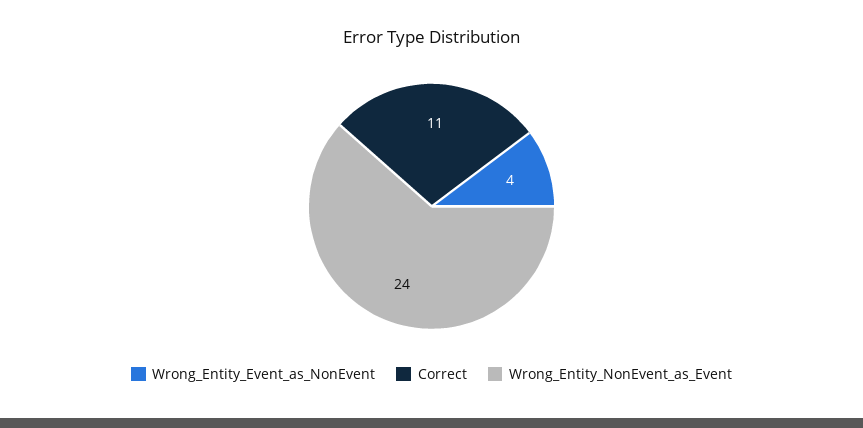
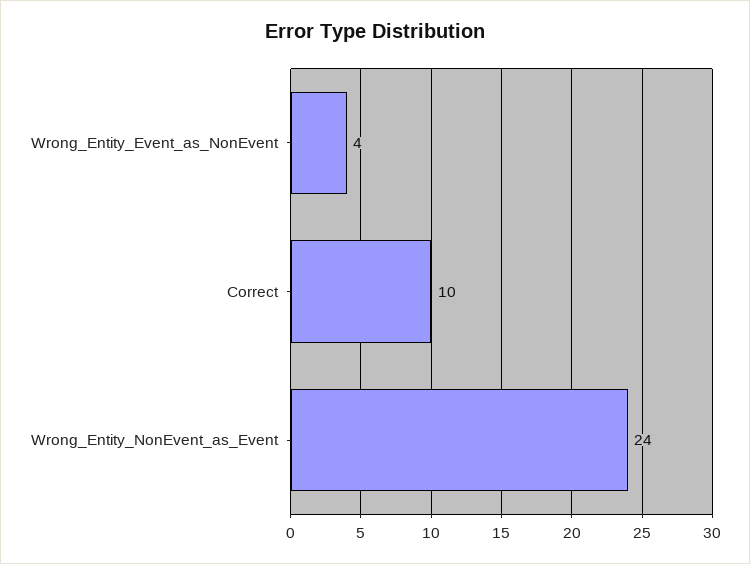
Correct: 11 -> 10

